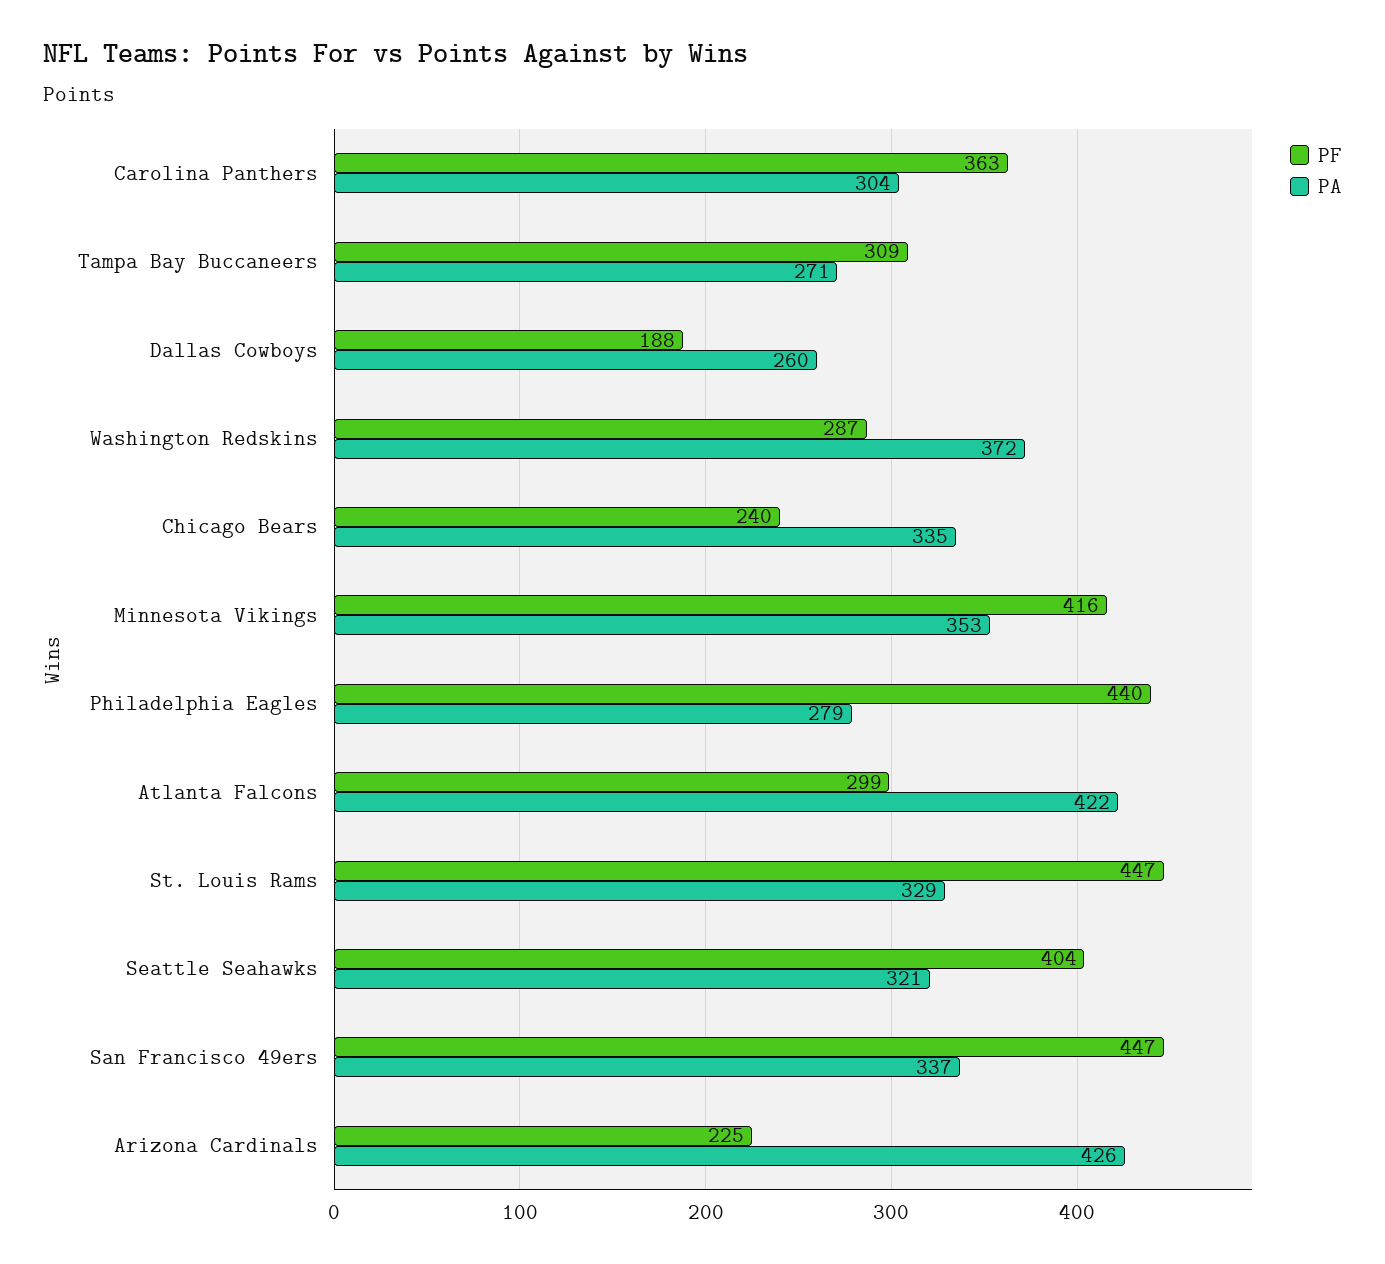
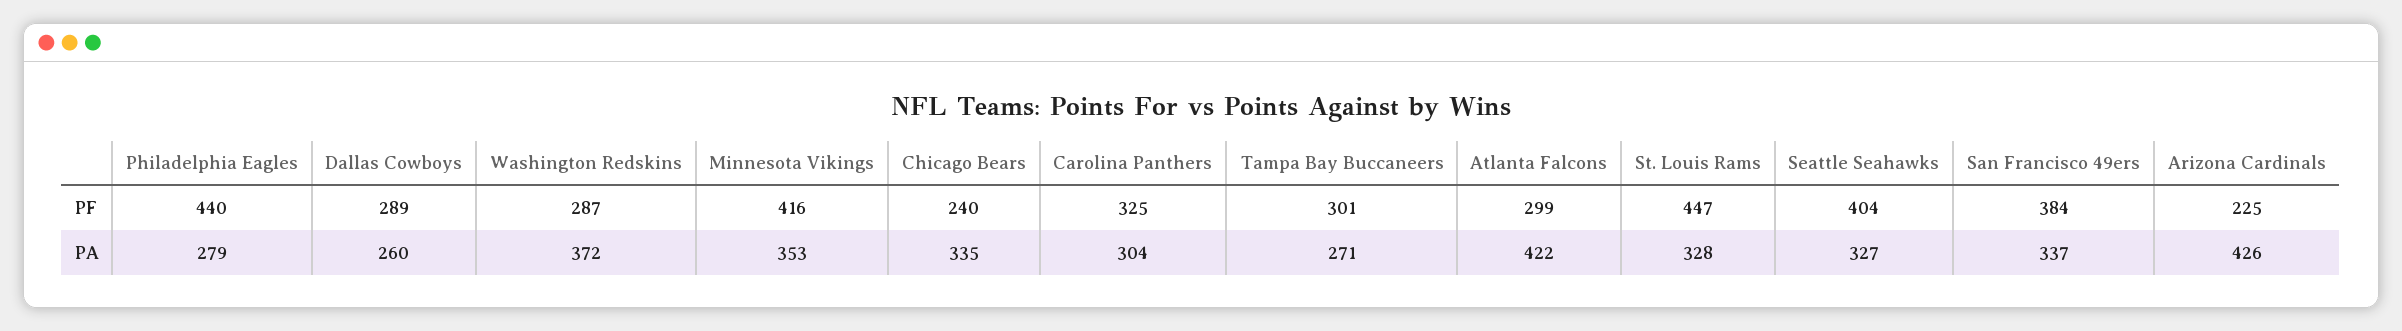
PF, Carolina Panthers: 363 -> 325
PF, Tampa Bay Buccaneers: 309 -> 301
PF, Dallas Cowboys: 188 -> 289
PA, St. Louis Rams: 329 -> 328
PA, Seattle Seahawks: 321 -> 327
PF, San Francisco 49ers: 447 -> 384

